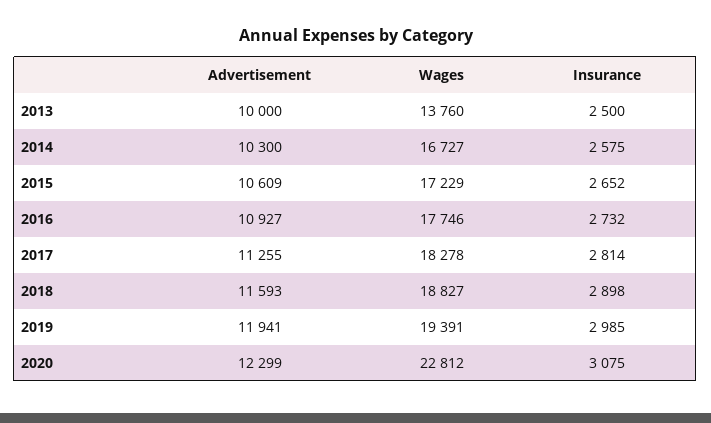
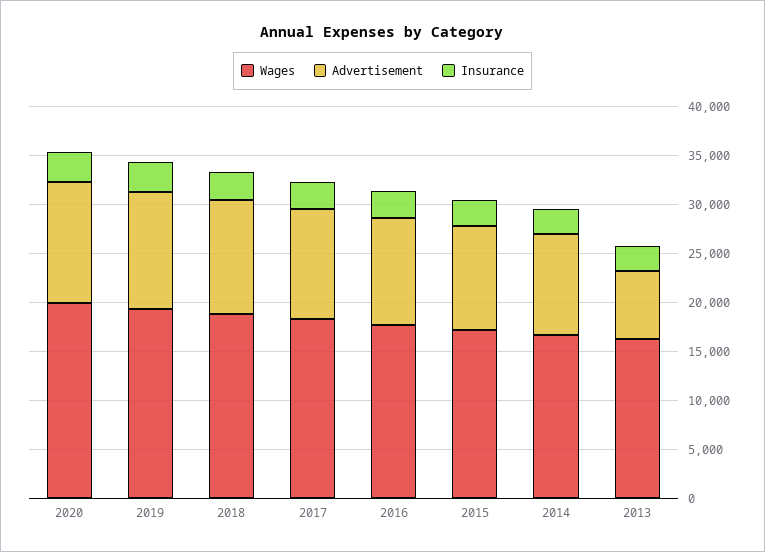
Advertisement, 2013: 10000 -> 7000
Wages, 2013: 13760 -> 16000
Wages, 2020: 22812 -> 20000

